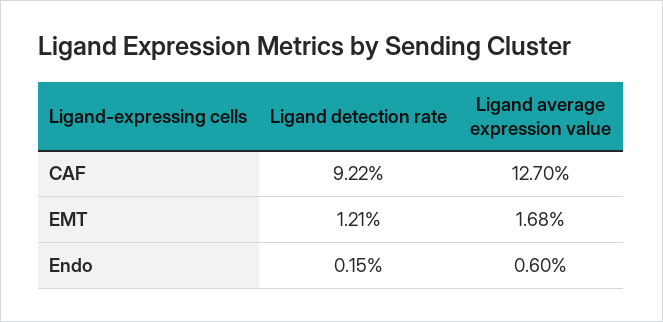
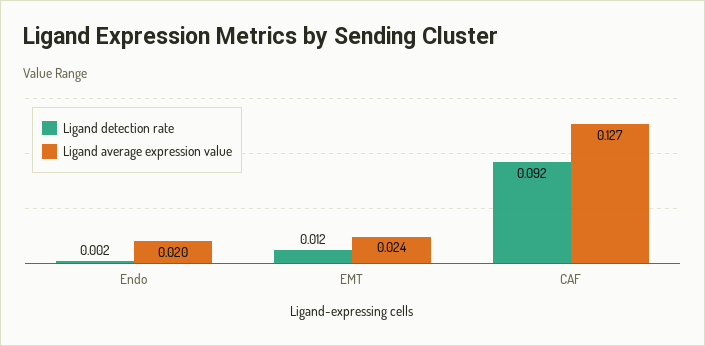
Ligand average expression value, EMT: 0.0168 -> 0.024
Ligand average expression value, Endo: 0.006 -> 0.02

